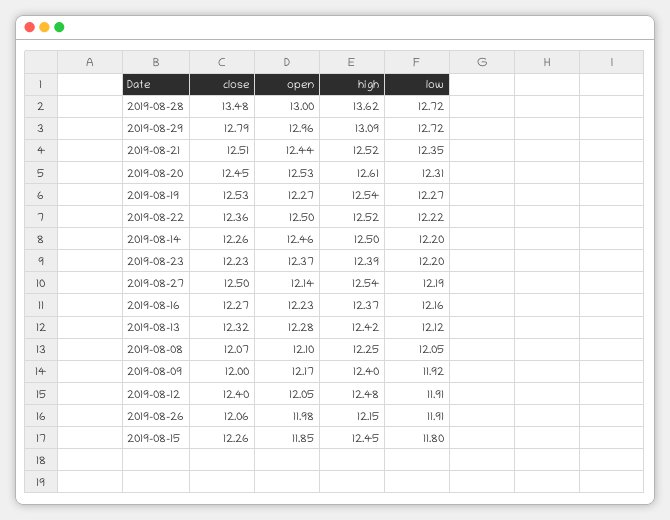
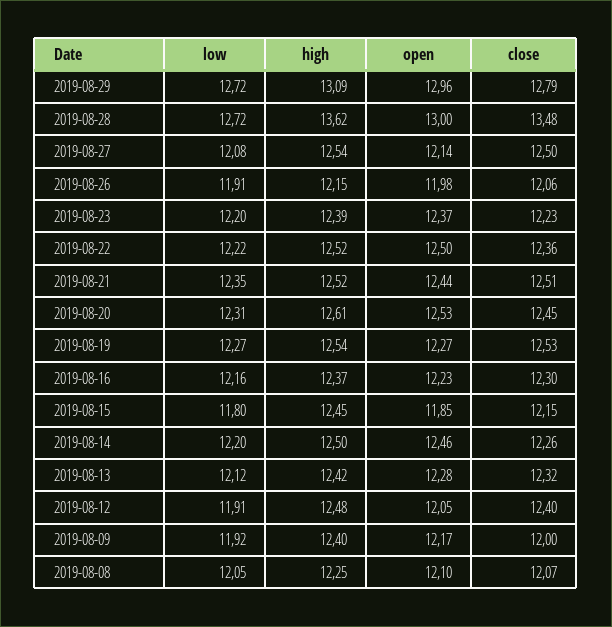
low, 2019-08-27: 12.19 -> 12.08
close, 2019-08-16: 12.27 -> 12.3
close, 2019-08-15: 12.26 -> 12.15

